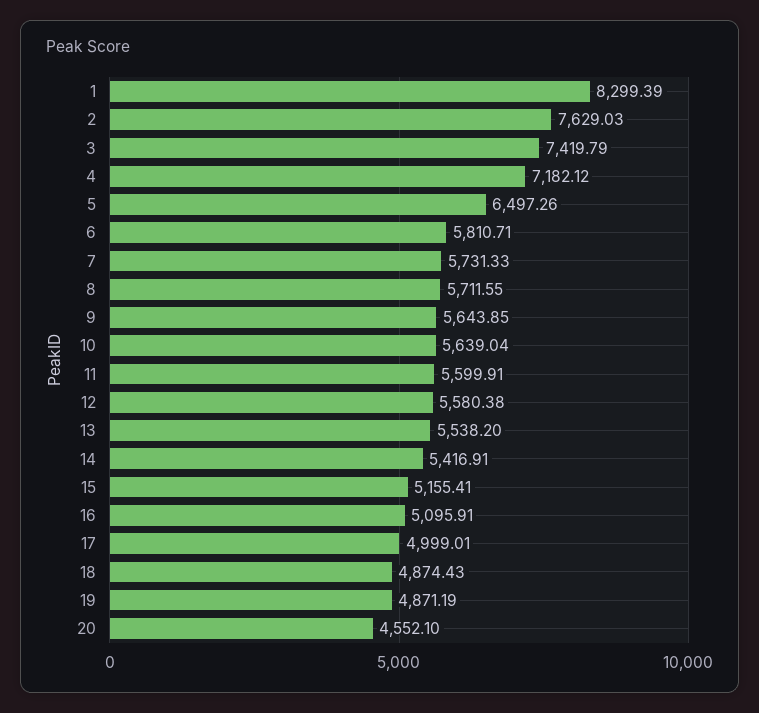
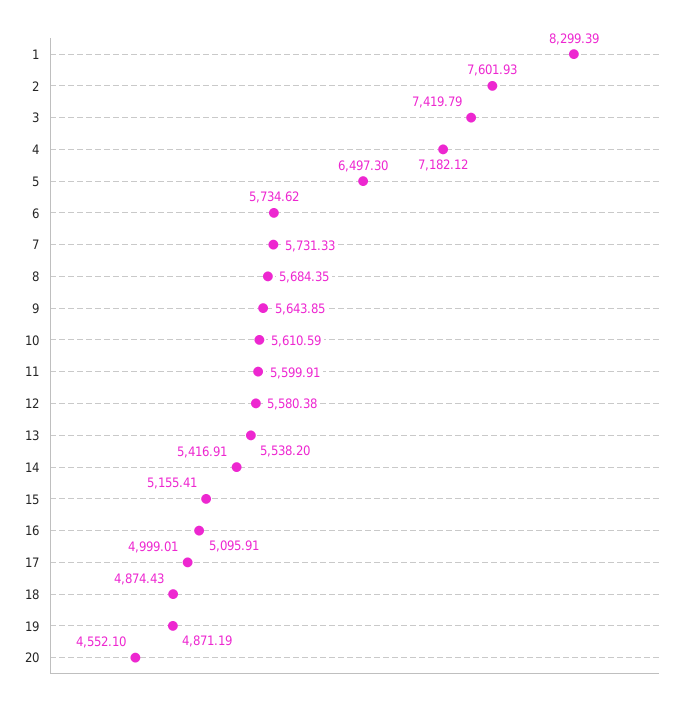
2: 7629.03 -> 7601.93
5: 6497.26 -> 6497.3
6: 5810.71 -> 5734.62
8: 5711.55 -> 5684.35
10: 5639.04 -> 5610.59

